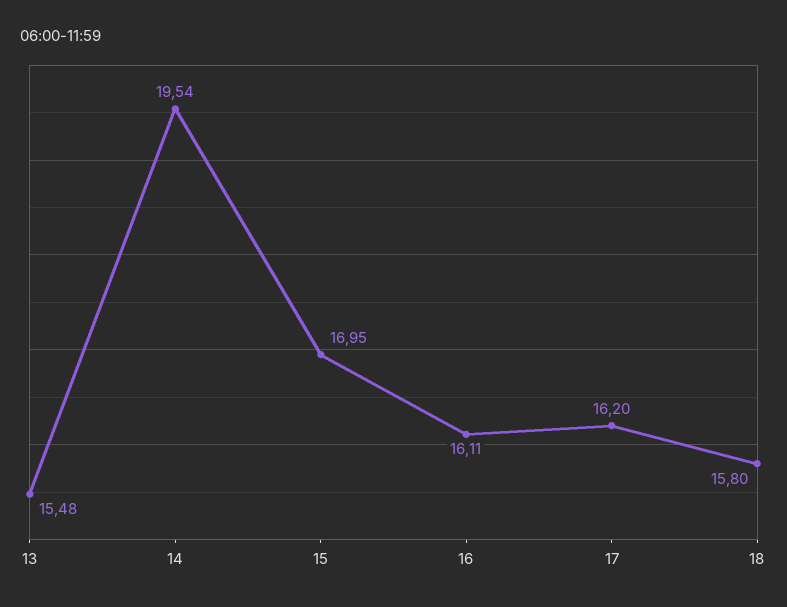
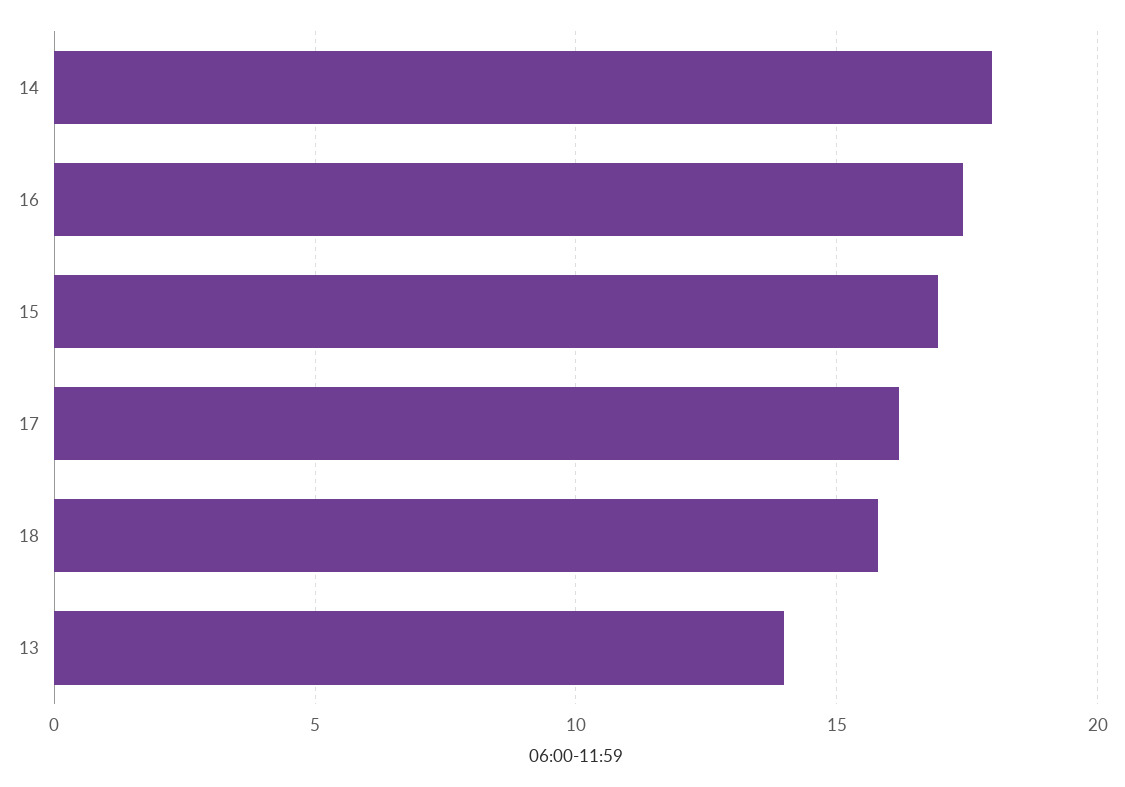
13: 15.48 -> 14
14: 19.54 -> 18
16: 16.11 -> 17.5

